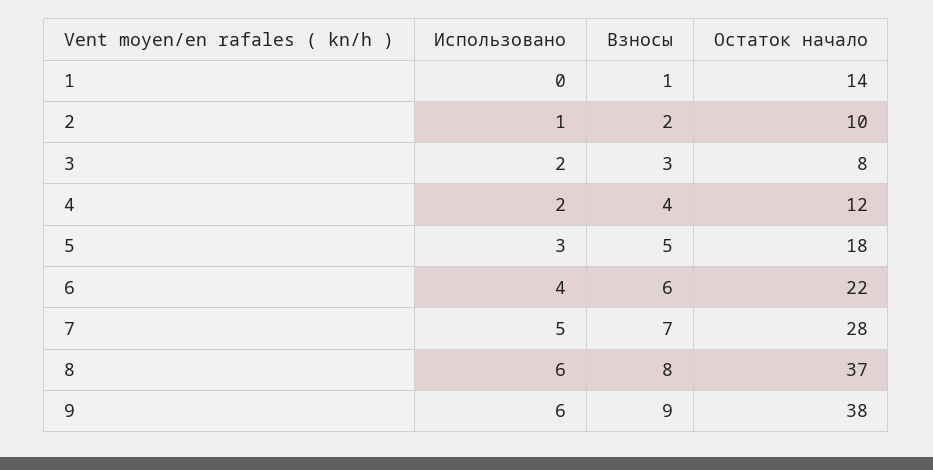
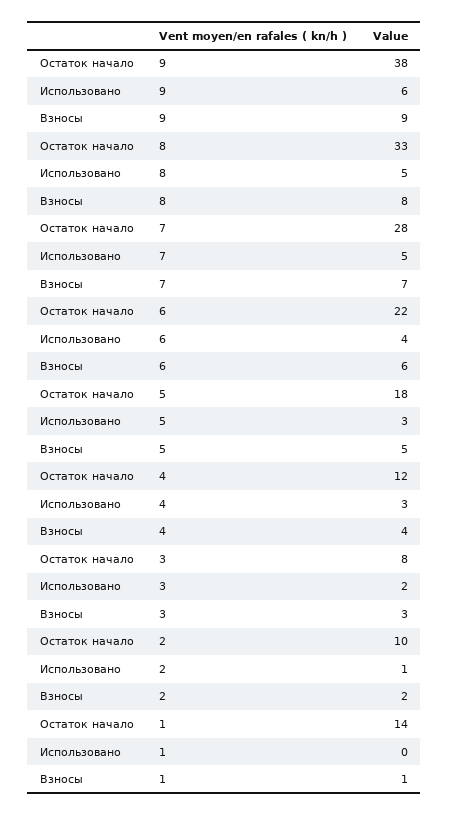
Использовано, 4: 2 -> 3
Использовано, 8: 6 -> 5
Остаток начало, 8: 37 -> 33

